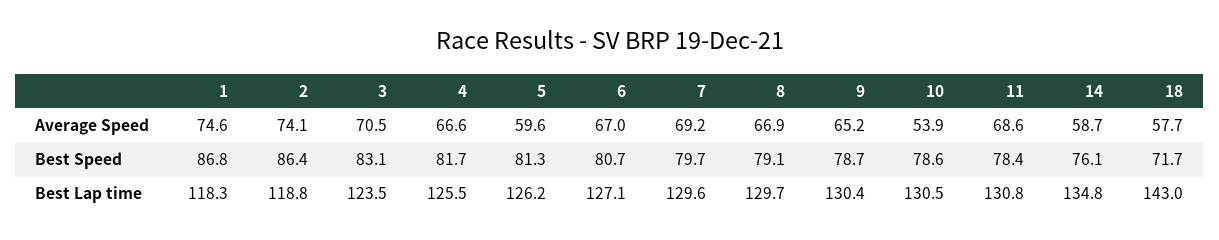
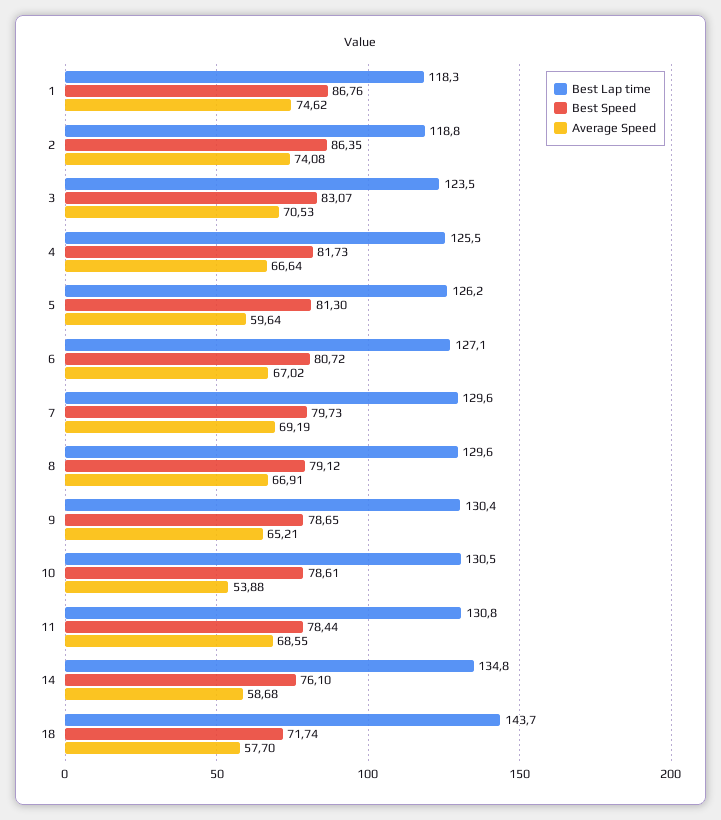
Best Lap time, 8: 129.7 -> 129.6
Best Lap time, 18: 143 -> 143.7

